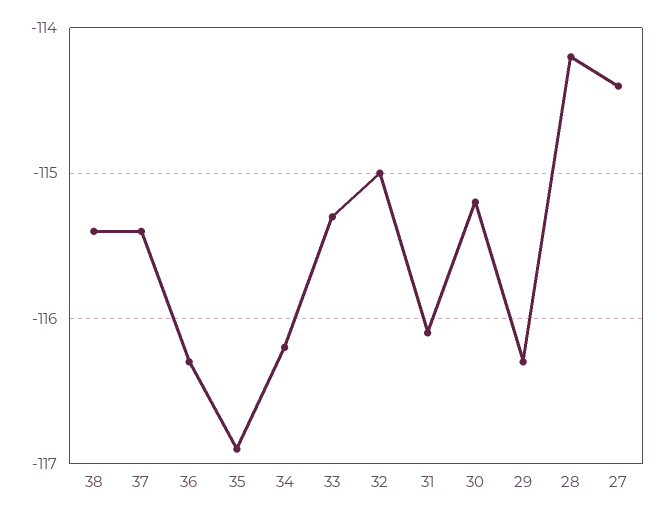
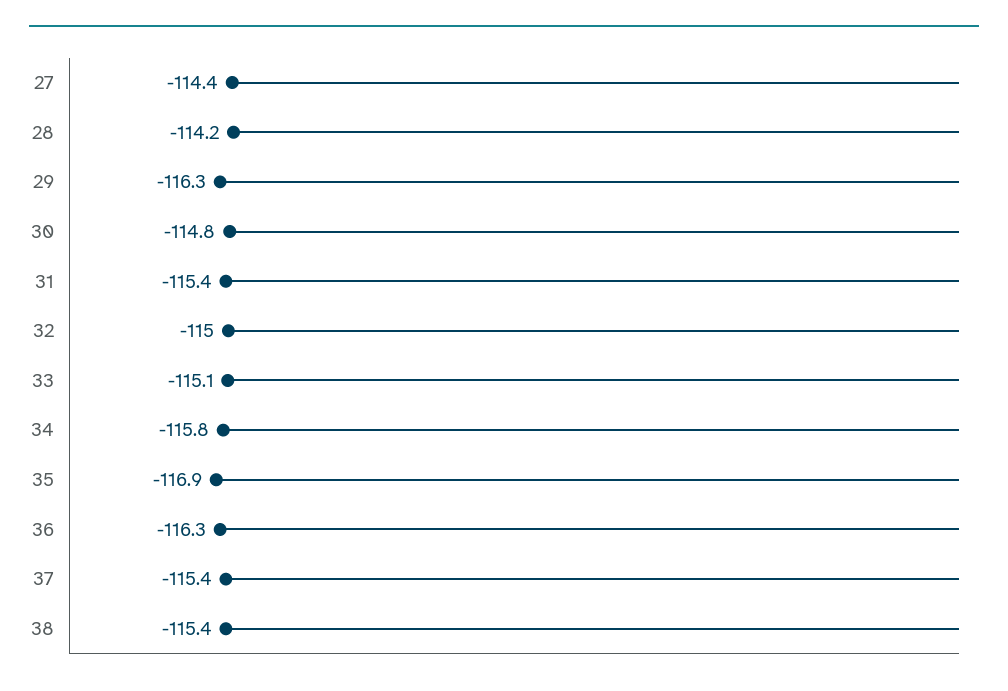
34: -116.2 -> -115.8
33: -115.3 -> -115.1
31: -116.1 -> -115.4
30: -115.2 -> -114.8

